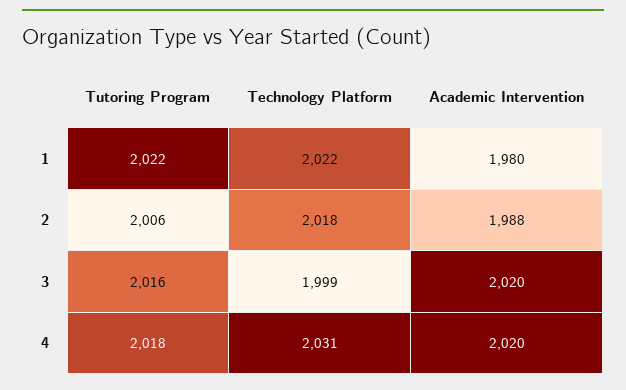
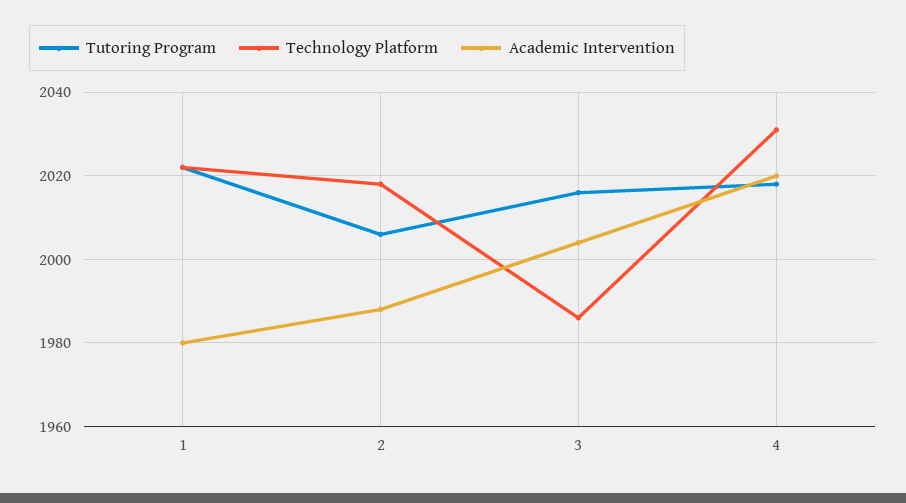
Technology Platform, 3: 1999 -> 1985
Academic Intervention, 3: 2020 -> 2005

